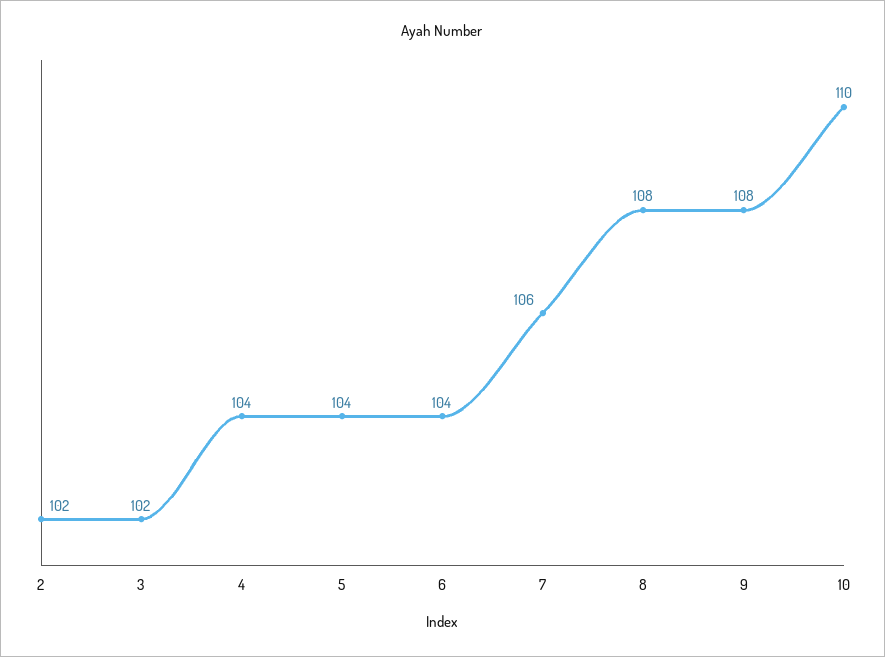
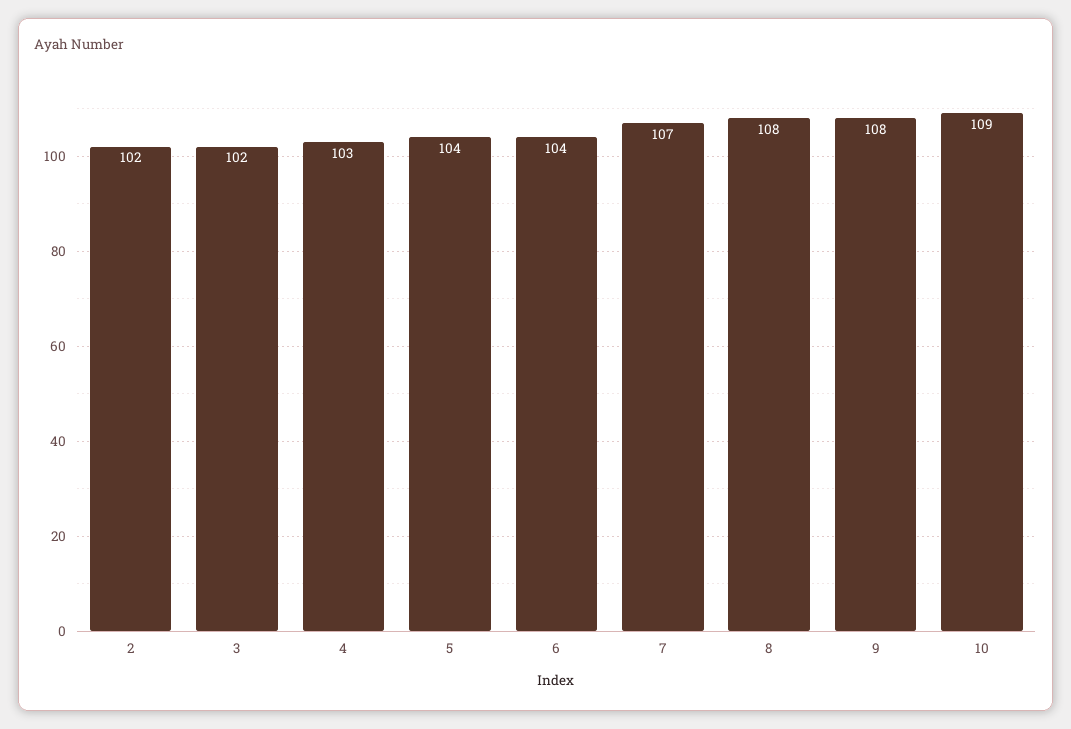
4: 104 -> 103
7: 106 -> 107
10: 110 -> 109

